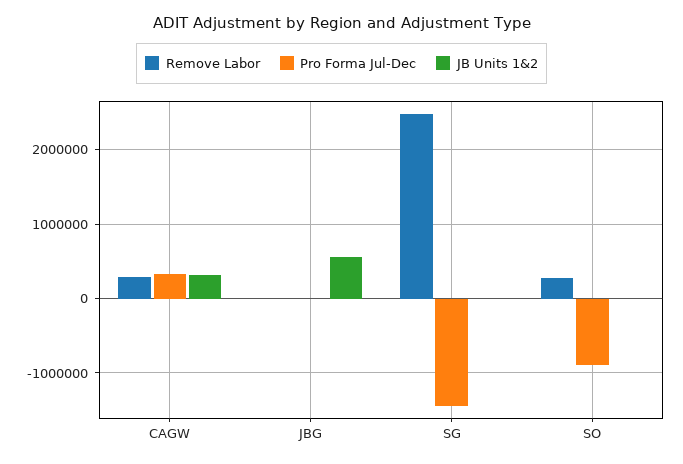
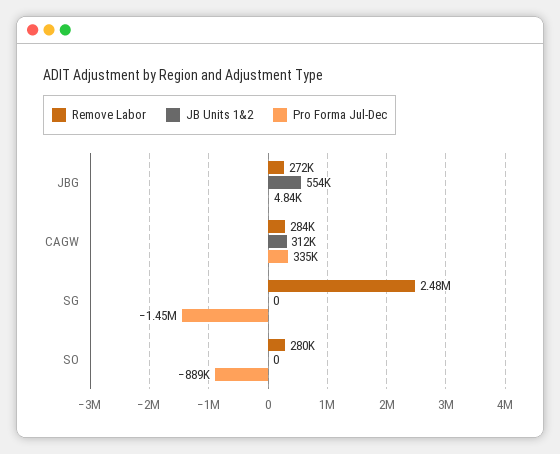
Remove Labor, JBG: 0 -> 272000

